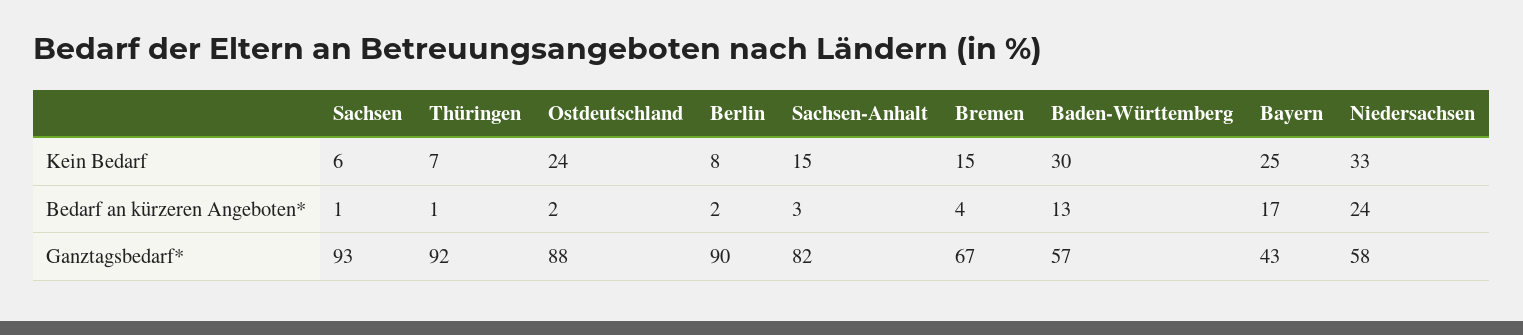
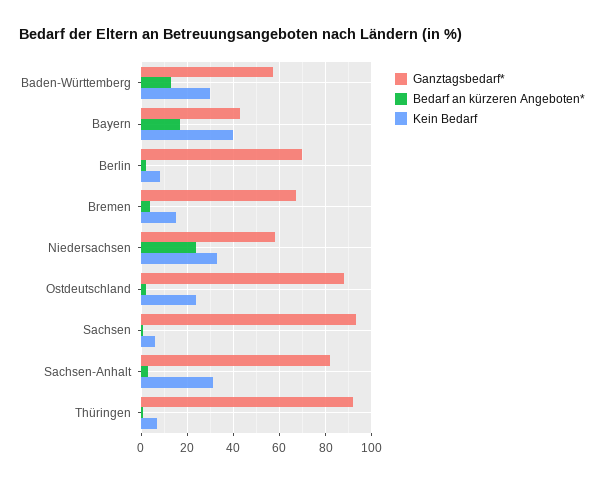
Kein Bedarf, Sachsen-Anhalt: 15 -> 30
Kein Bedarf, Bayern: 25 -> 40
Ganztagsbedarf*, Berlin: 90 -> 70

